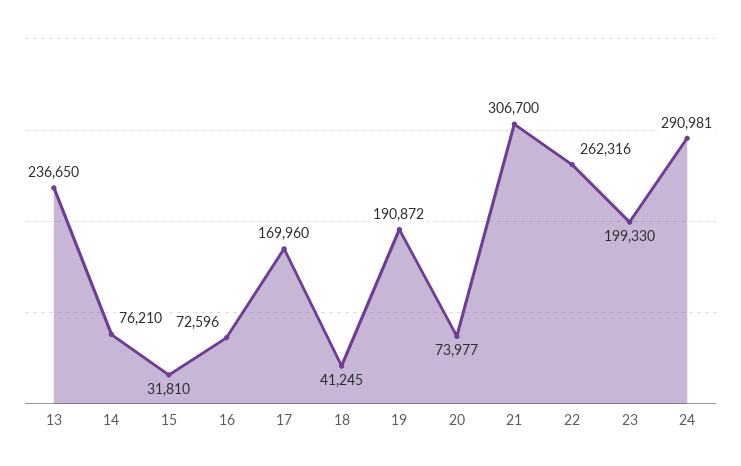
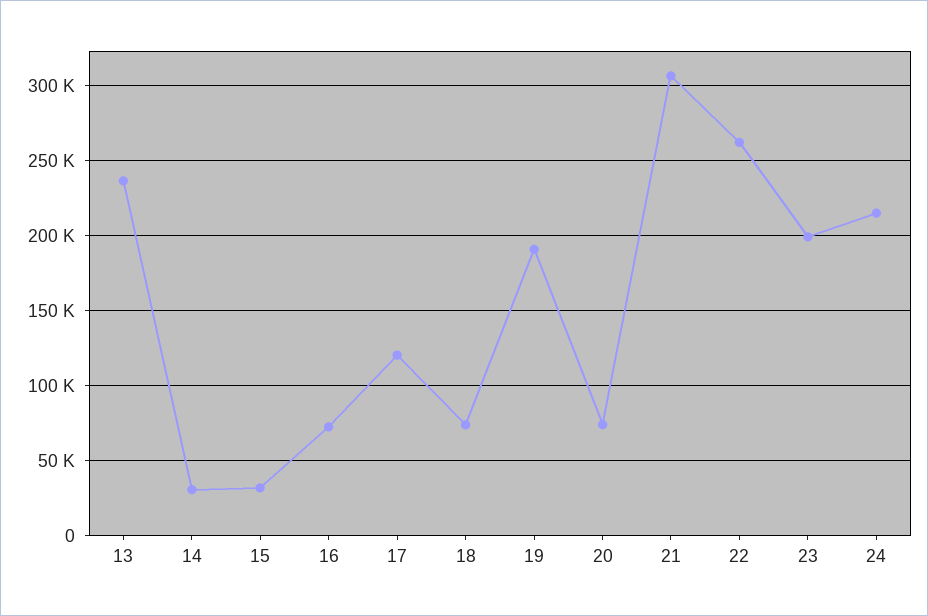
14: 76210 -> 30000
17: 169960 -> 120000
18: 41245 -> 75000
24: 290981 -> 215000

